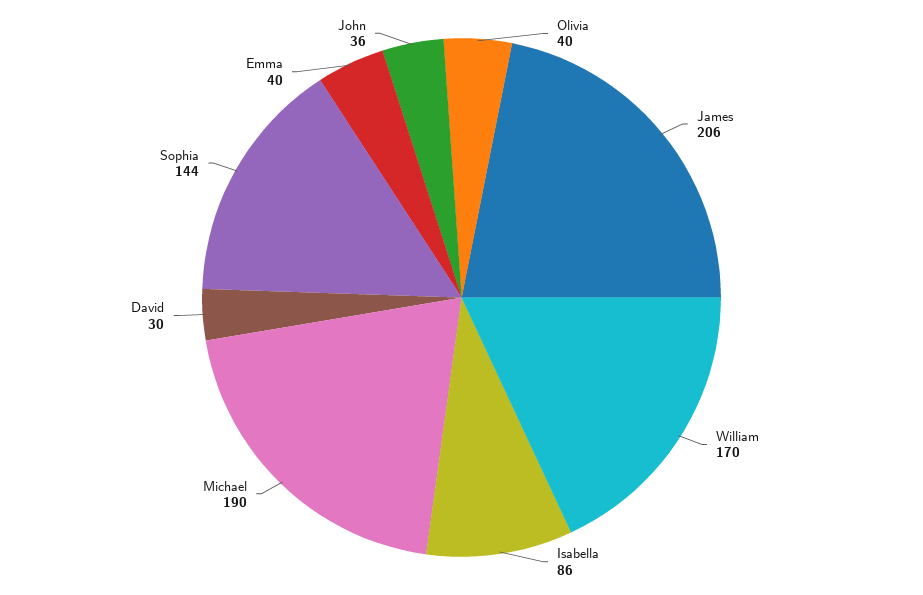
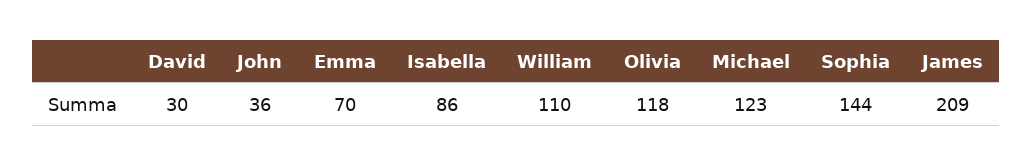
Olivia: 40 -> 118
James: 206 -> 209
William: 170 -> 110
Michael: 190 -> 123
Emma: 40 -> 70

